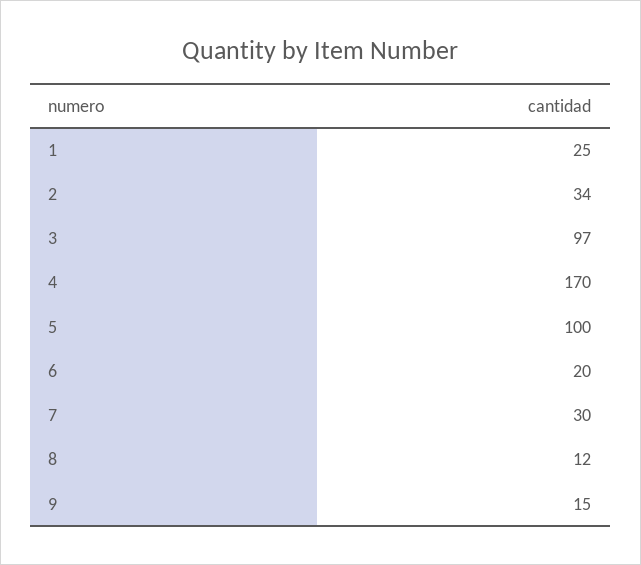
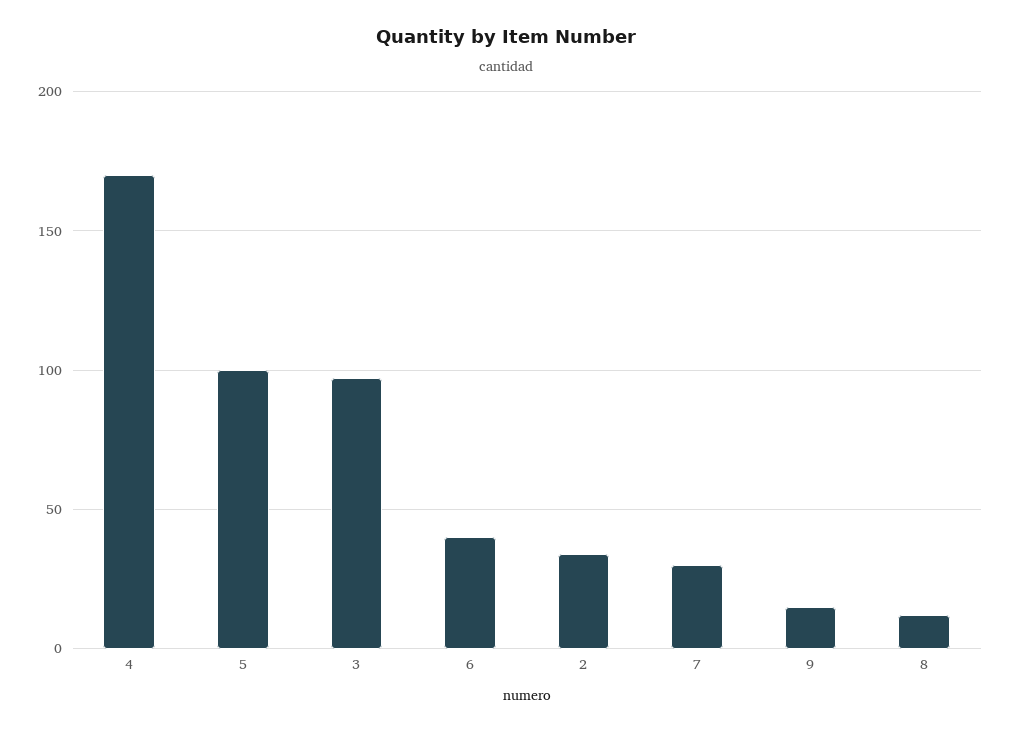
1: 25 -> none
6: 20 -> 40

